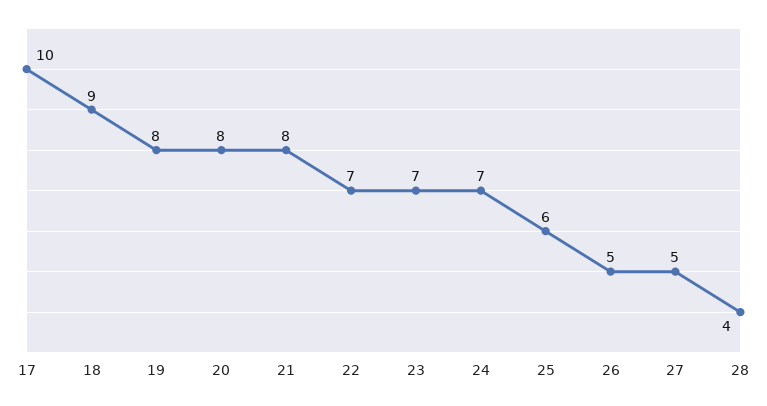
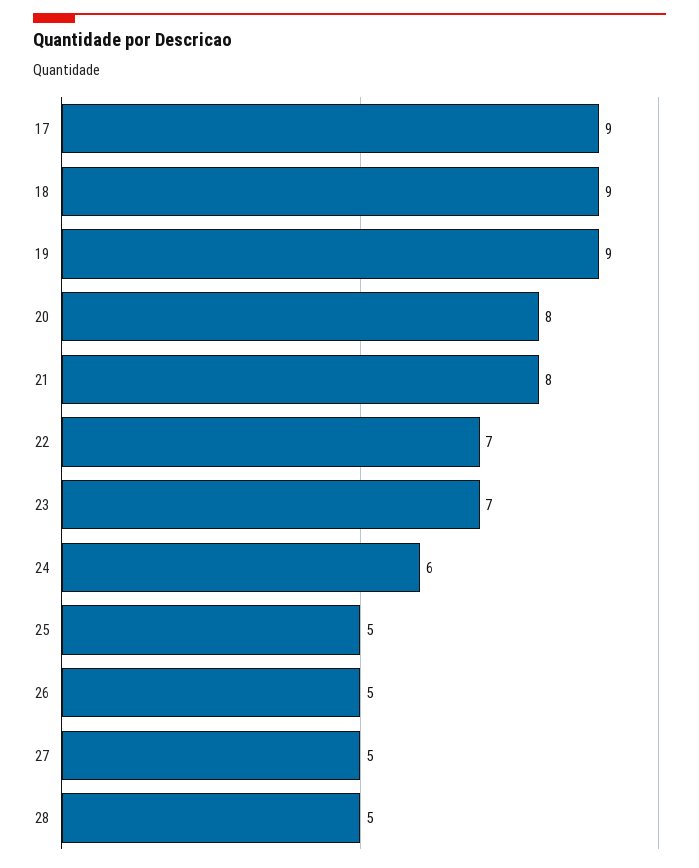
17: 10 -> 9
19: 8 -> 9
24: 7 -> 6
25: 6 -> 5
28: 4 -> 5

